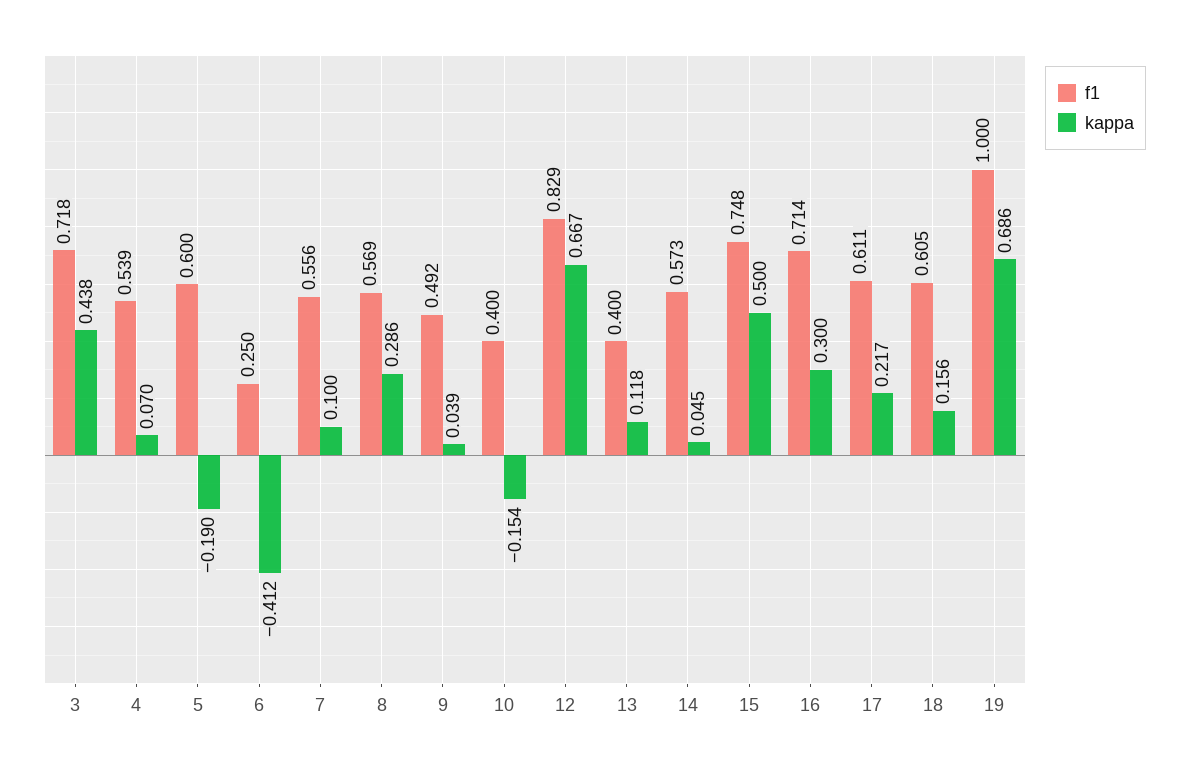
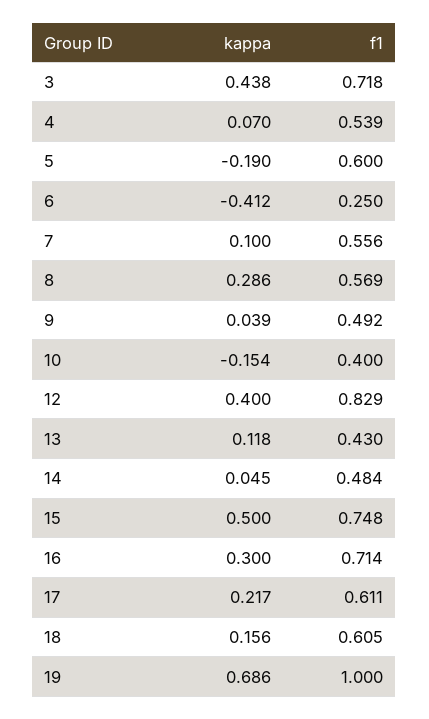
kappa, 12: 0.667 -> 0.4
f1, 13: 0.4 -> 0.43
f1, 14: 0.573 -> 0.484

